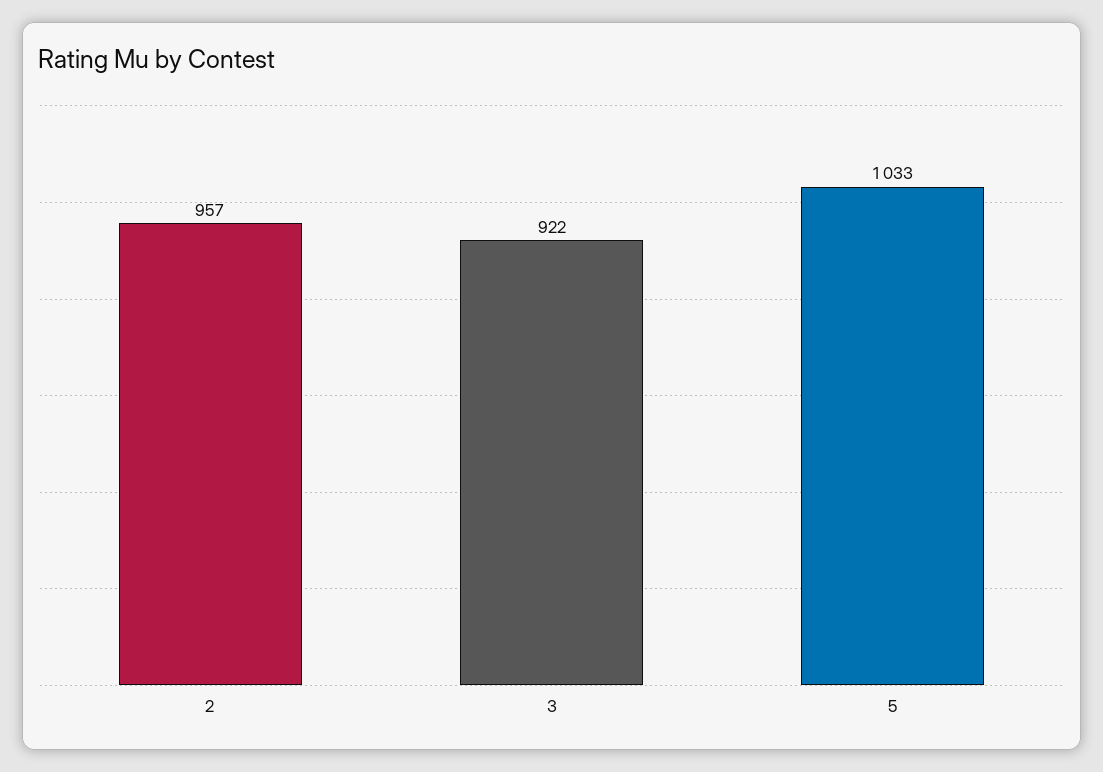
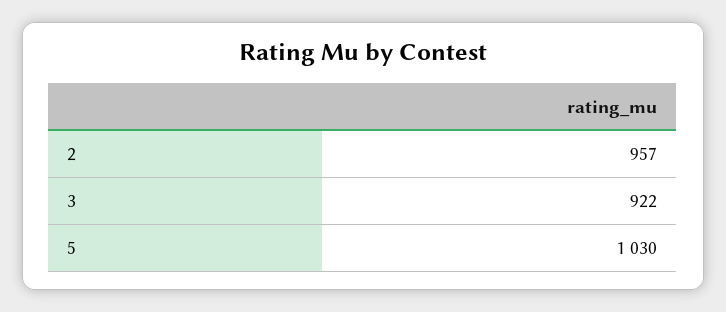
5: 1033 -> 1030

